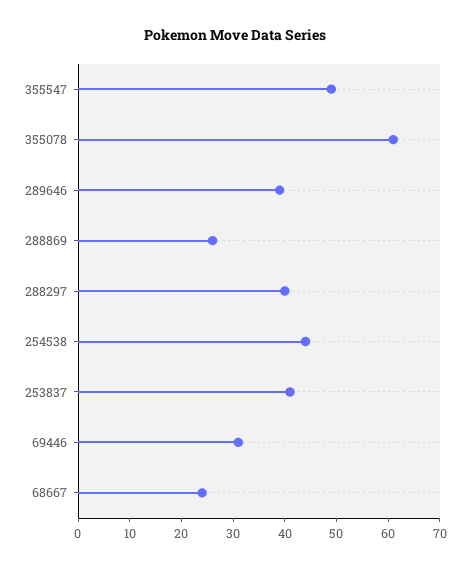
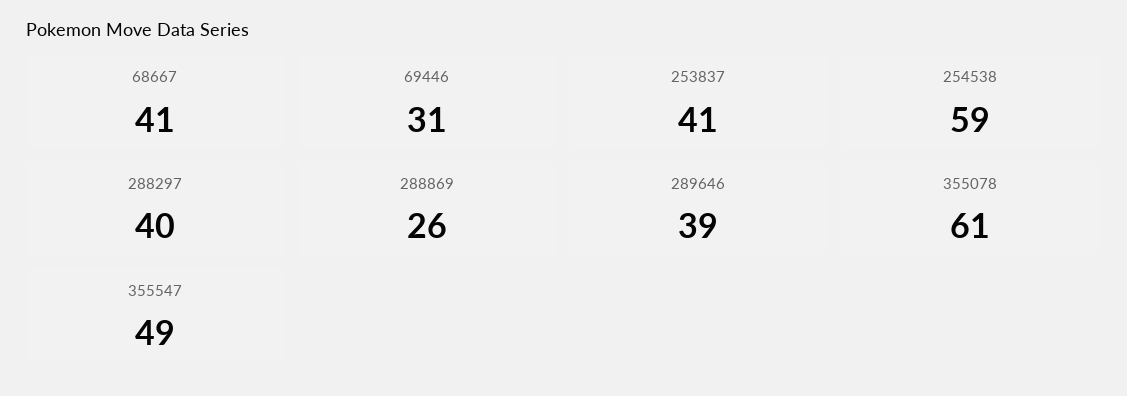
254538: 45 -> 59
68667: 25 -> 41

